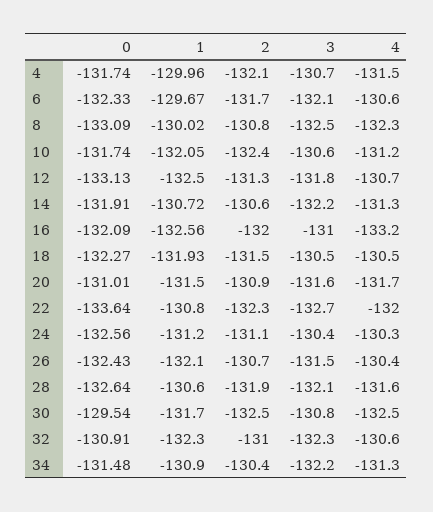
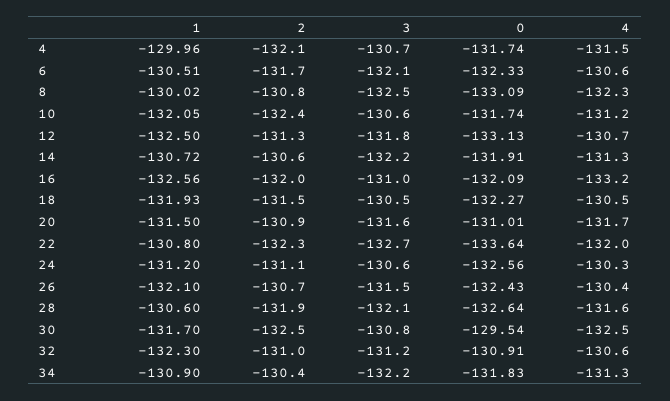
1, 6: -129.67 -> -130.51
3, 24: -130.4 -> -130.6
3, 32: -132.3 -> -131.2
0, 34: -131.48 -> -131.83

